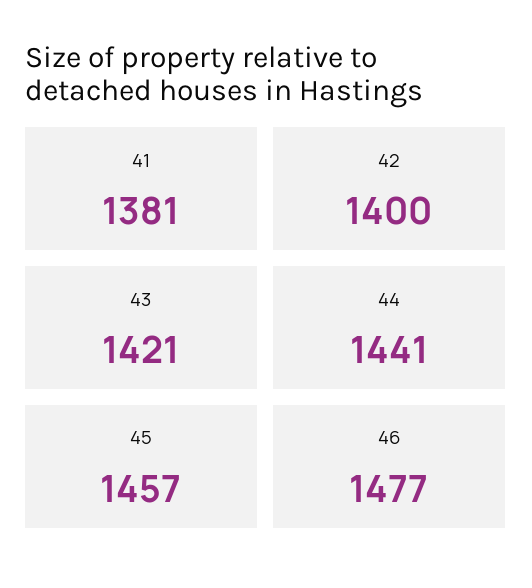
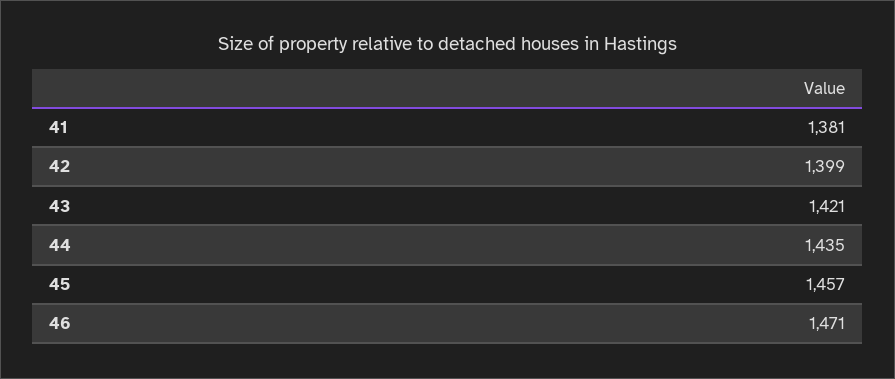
42: 1400 -> 1399
44: 1441 -> 1435
46: 1477 -> 1471

